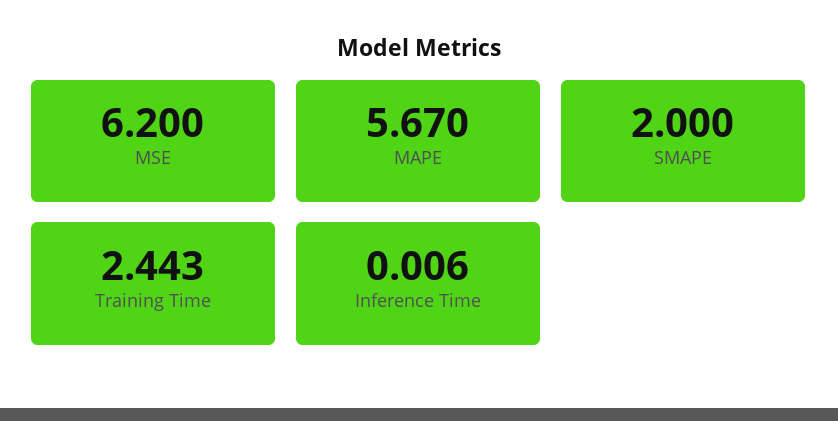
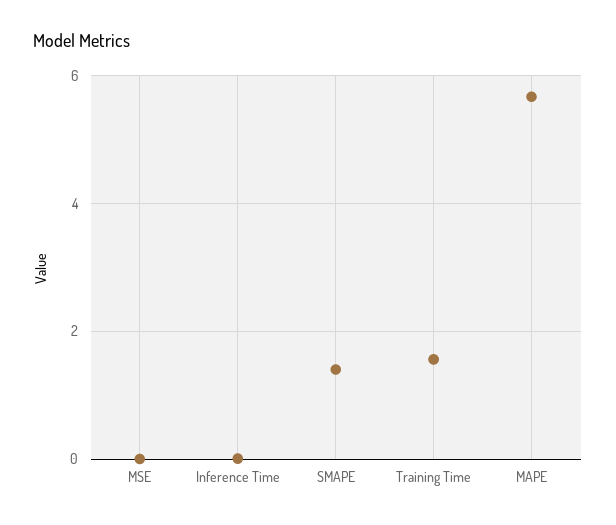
MSE: 6.2 -> 0
SMAPE: 2 -> 1.4
Training Time: 2.443 -> 1.6

